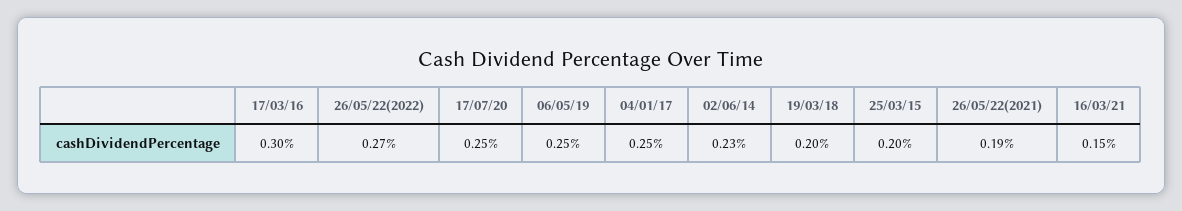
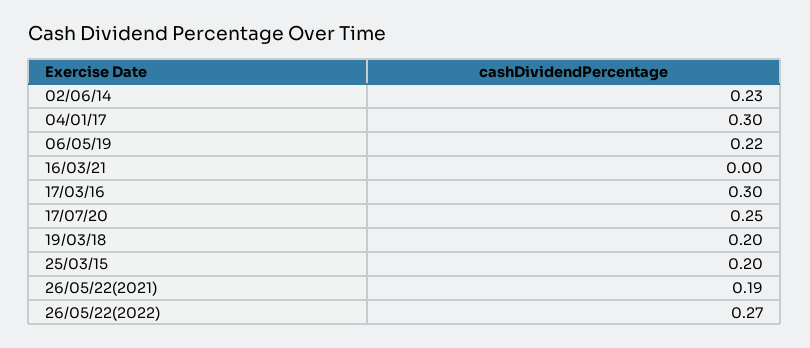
06/05/19: 0.25 -> 0.22
04/01/17: 0.25 -> 0.3
16/03/21: 0.15 -> 0

